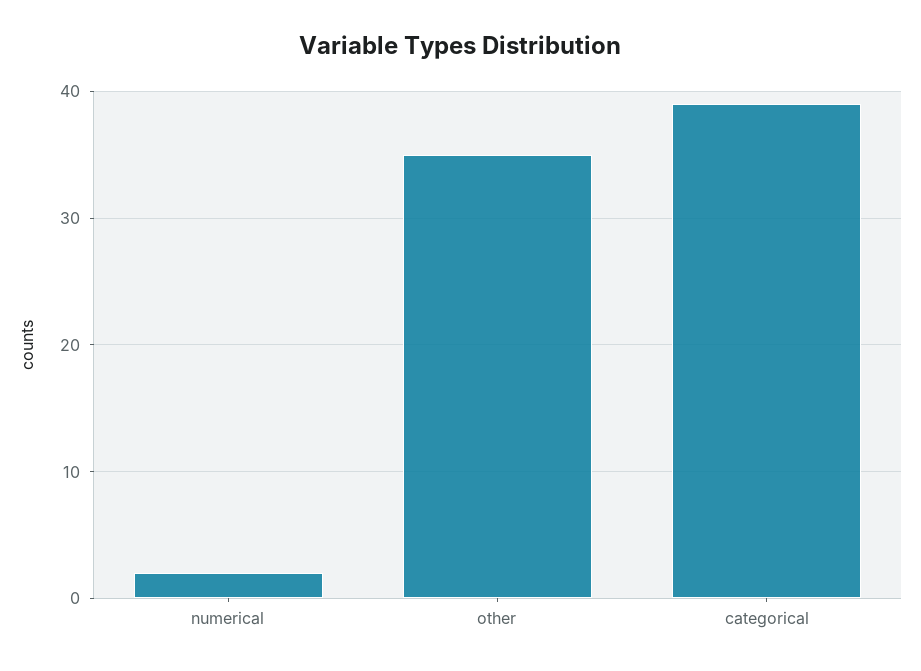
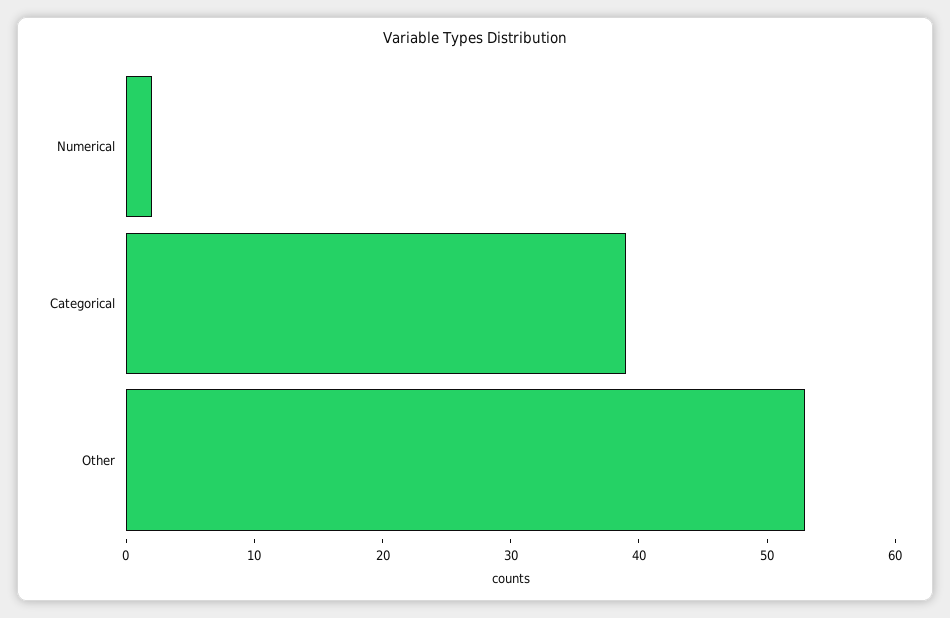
other: 35 -> 53

